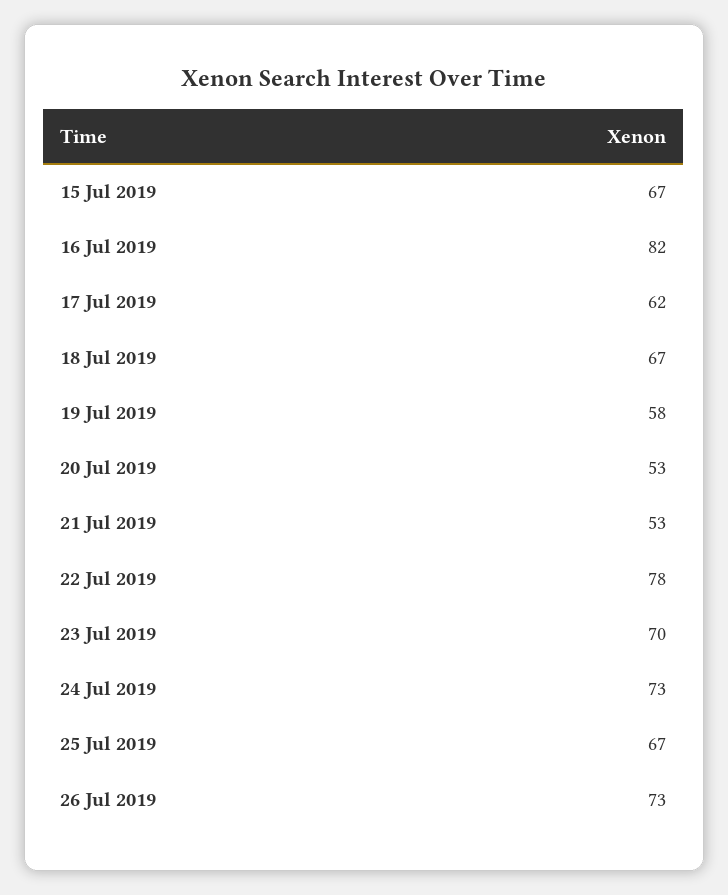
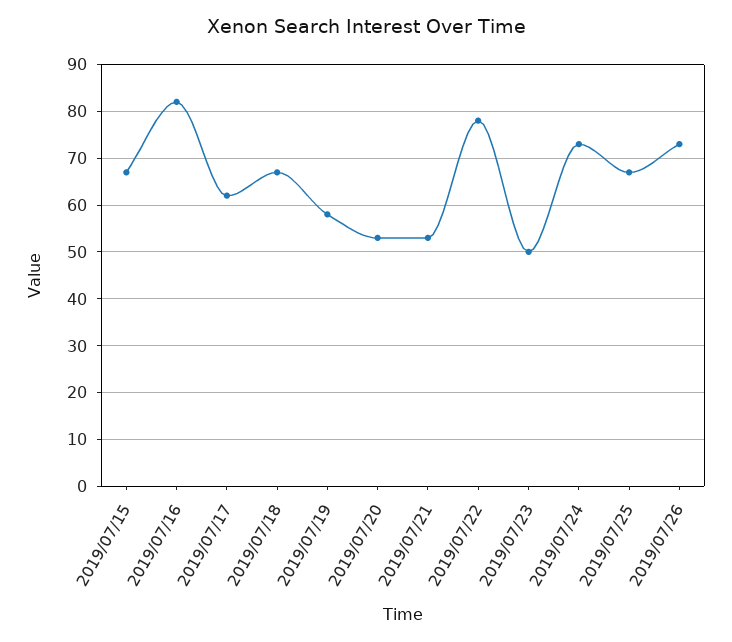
23 Jul 2019: 70 -> 50

